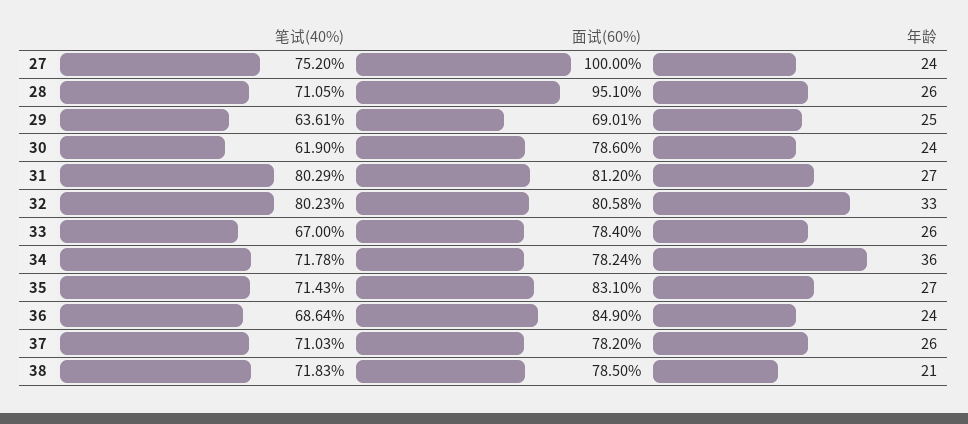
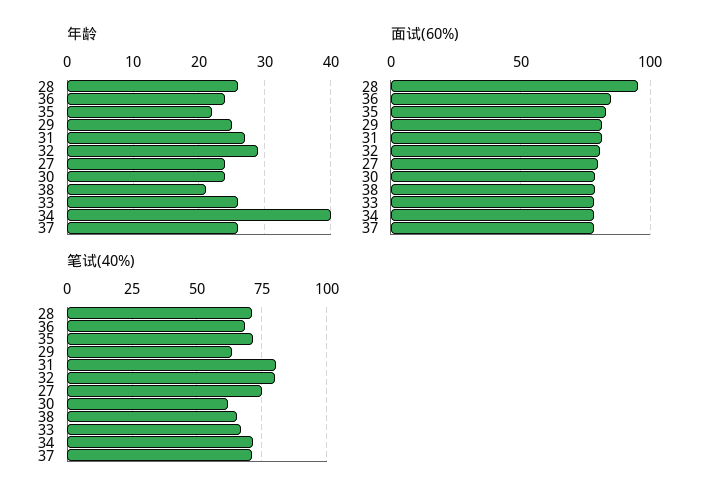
面试(60%), 27: 100 -> 80
面试(60%), 29: 69.01 -> 80
年龄, 32: 33 -> 29
年龄, 34: 36 -> 40
年龄, 35: 27 -> 22
笔试(40%), 38: 71.83 -> 65

